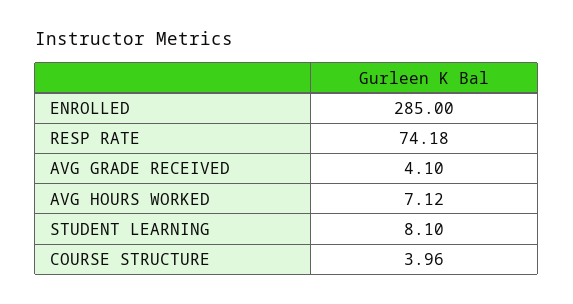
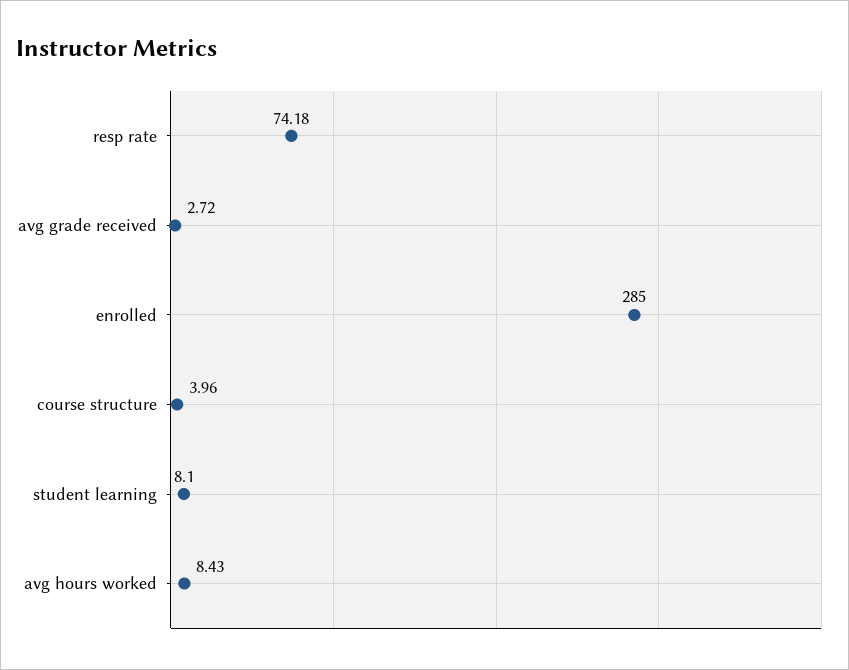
AVG GRADE RECEIVED: 4.1 -> 2.72
AVG HOURS WORKED: 7.12 -> 8.43

